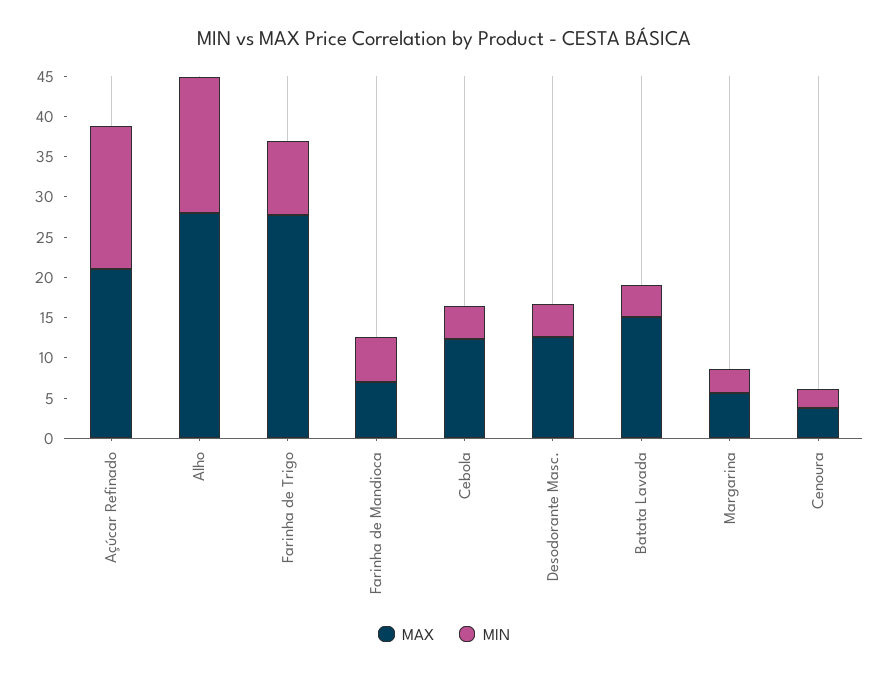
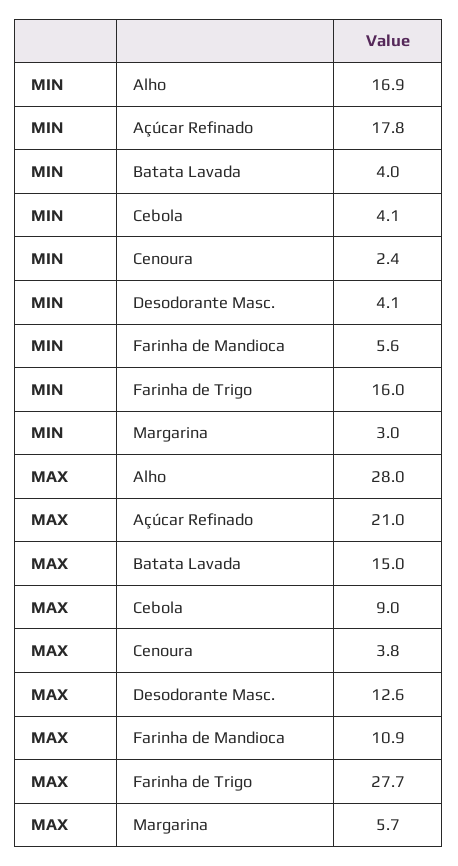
MIN, Farinha de Trigo: 9 -> 16
MAX, Farinha de Mandioca: 7 -> 10.9
MAX, Cebola: 12 -> 9

